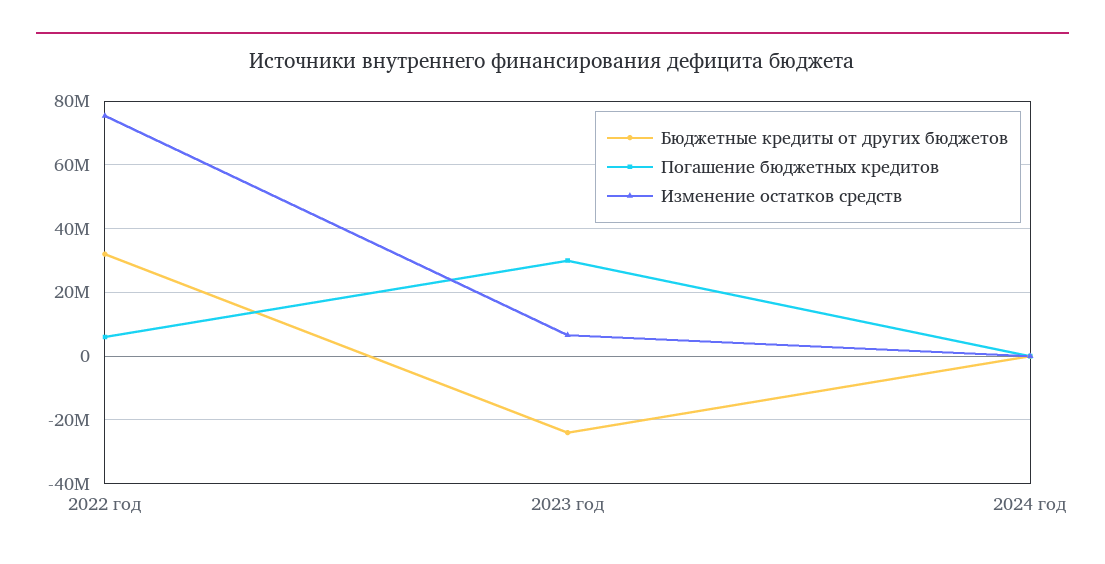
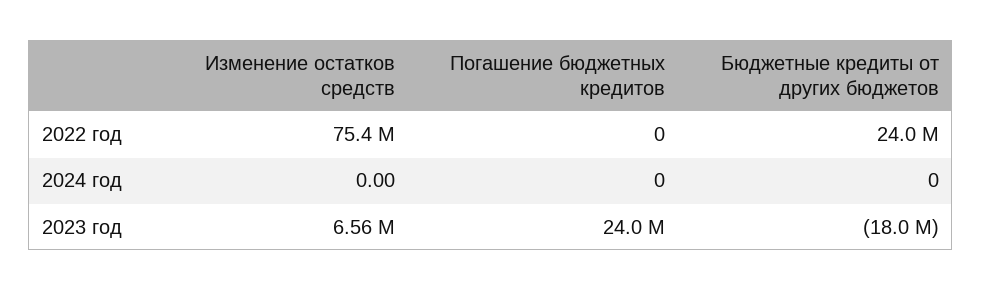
Бюджетные кредиты от других бюджетов, 2022 год: 32000000 -> 24000000
Погашение бюджетных кредитов, 2022 год: 6000000 -> 0
Бюджетные кредиты от других бюджетов, 2023 год: -24000000 -> -18000000
Погашение бюджетных кредитов, 2023 год: 30000000 -> 24000000

